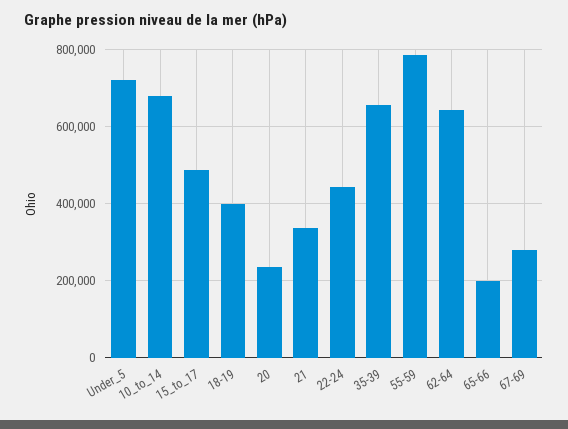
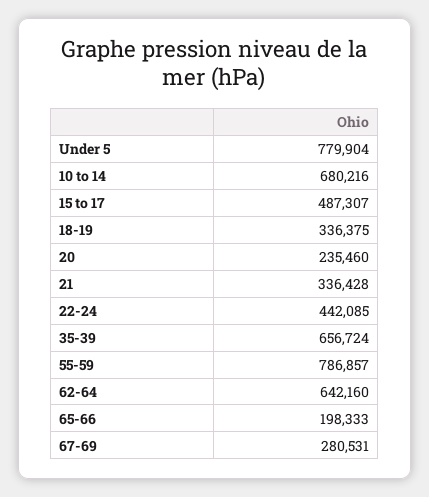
Under_5: 720000 -> 779904
18-19: 400000 -> 336375

